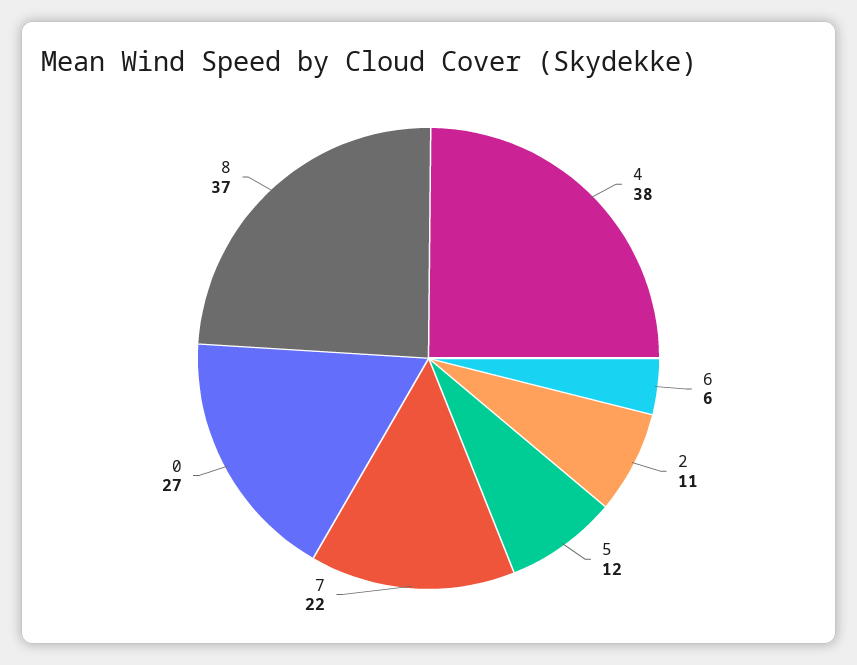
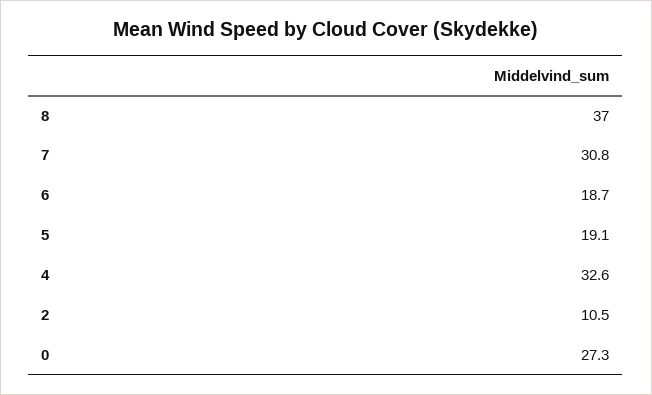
4: 38 -> 32.6
6: 6 -> 18.7
5: 12 -> 19.1
7: 22 -> 30.8

